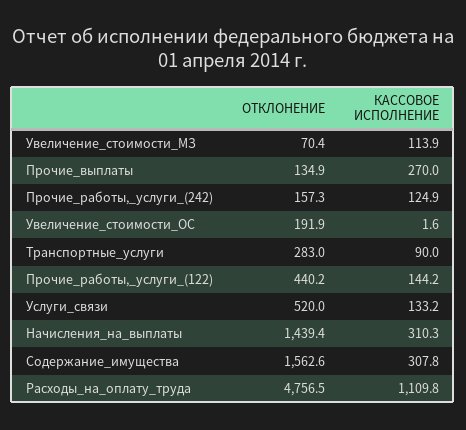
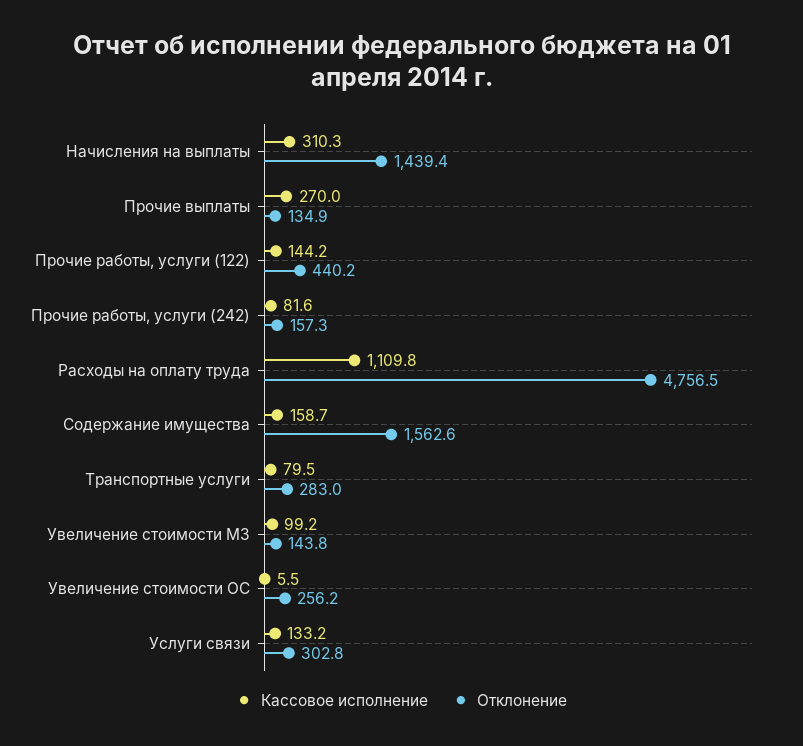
ОТКЛОНЕНИЕ, Увеличение_стоимости_МЗ: 70.4 -> 143.8
КАССОВОЕ ИСПОЛНЕНИЕ, Увеличение_стоимости_МЗ: 113.9 -> 99.2
КАССОВОЕ ИСПОЛНЕНИЕ, Прочие_работы,_услуги_(242): 124.9 -> 81.6
ОТКЛОНЕНИЕ, Увеличение_стоимости_ОС: 191.9 -> 256.2
КАССОВОЕ ИСПОЛНЕНИЕ, Увеличение_стоимости_ОС: 1.6 -> 5.5
КАССОВОЕ ИСПОЛНЕНИЕ, Транспортные_услуги: 90 -> 79.5
ОТКЛОНЕНИЕ, Услуги_связи: 520 -> 302.8
КАССОВОЕ ИСПОЛНЕНИЕ, Содержание_имущества: 307.8 -> 158.7

